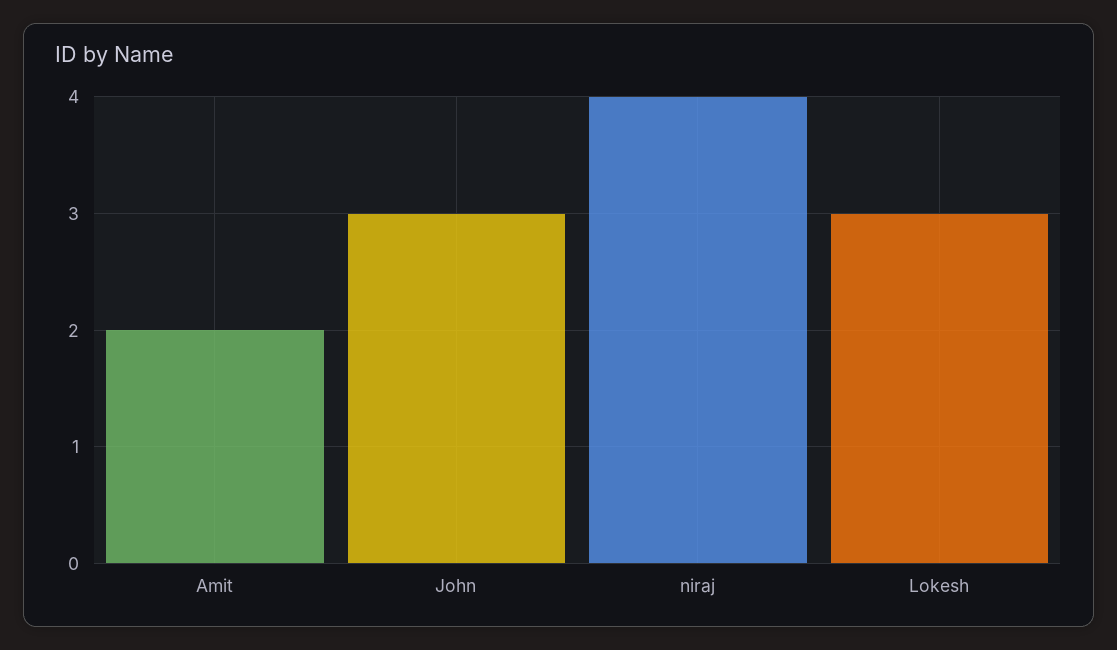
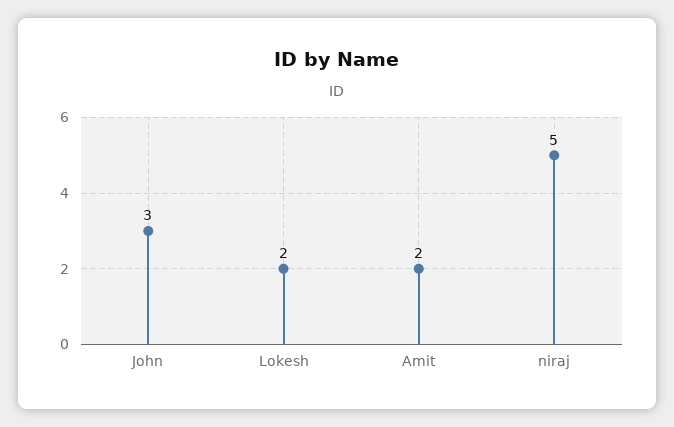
niraj: 4 -> 5
Lokesh: 3 -> 2

